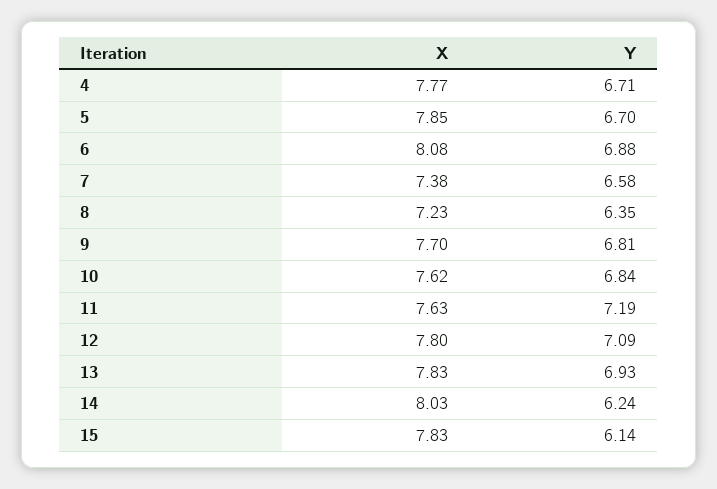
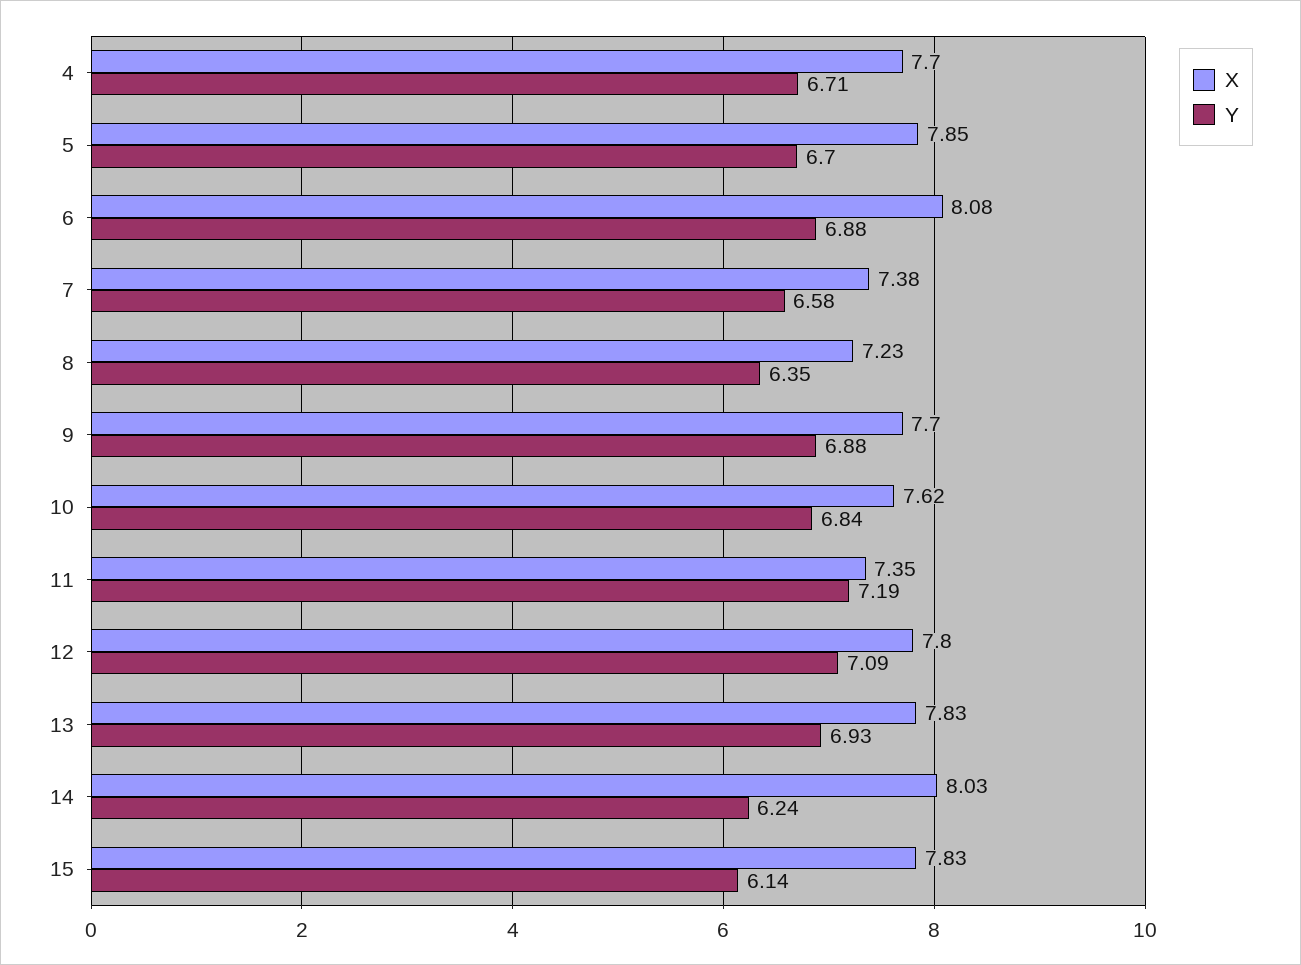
X, 4: 7.77 -> 7.7
Y, 9: 6.81 -> 6.88
X, 11: 7.63 -> 7.35

